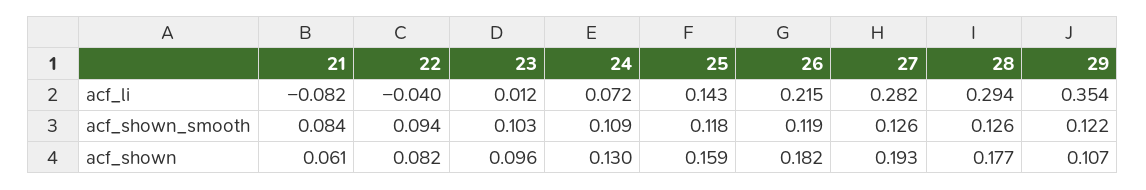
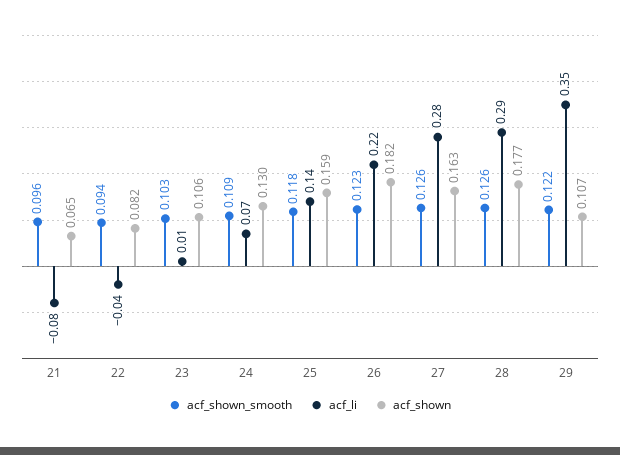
acf_shown_smooth, 21: 0.084 -> 0.096
acf_shown_smooth, 26: 0.119 -> 0.123
acf_shown, 21: 0.061 -> 0.065
acf_shown, 23: 0.096 -> 0.106
acf_shown, 27: 0.193 -> 0.163

